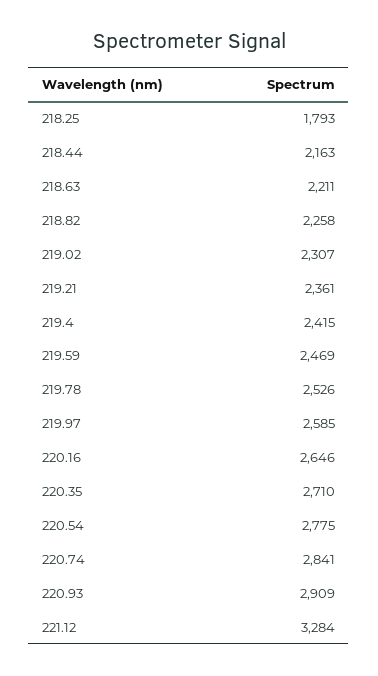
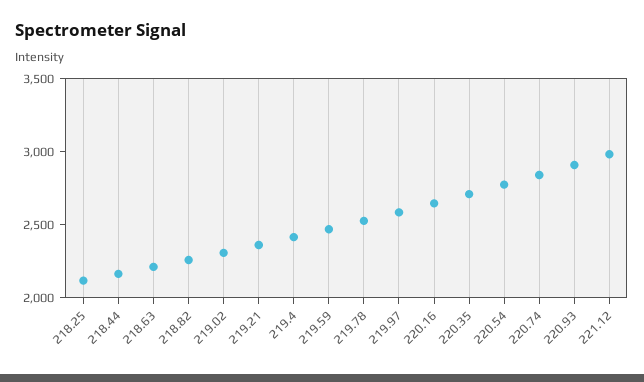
218.25: 1793 -> 2100
221.12: 3284 -> 3000

